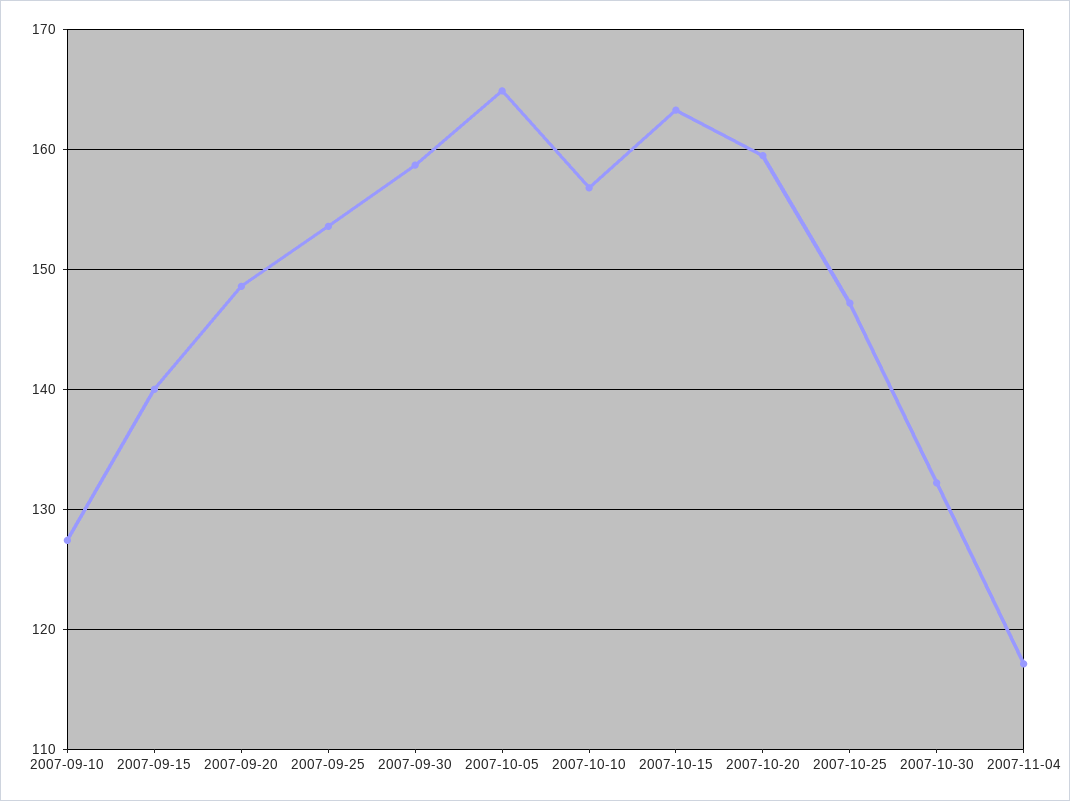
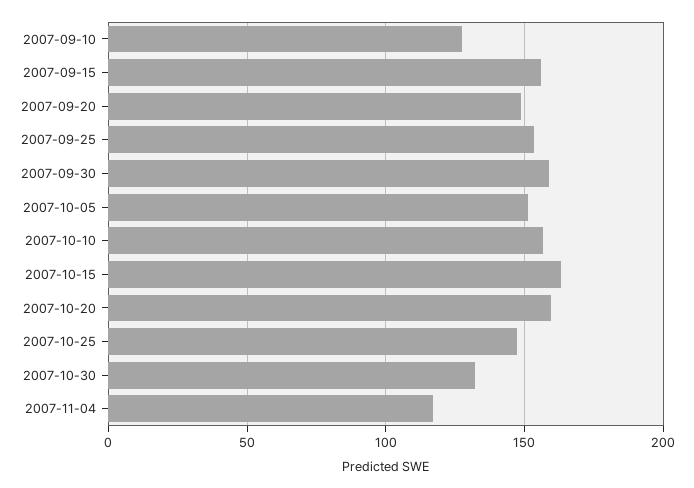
2007-09-15: 140 -> 155
2007-10-05: 165 -> 150

